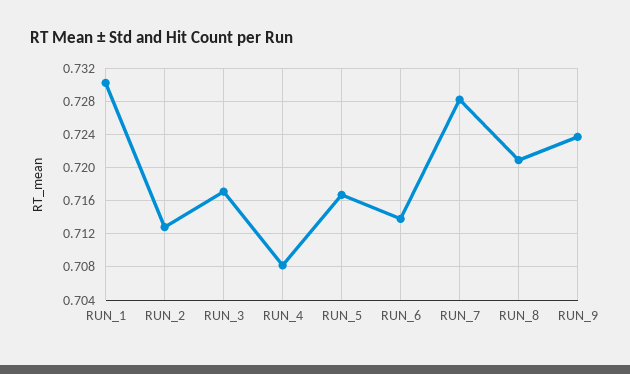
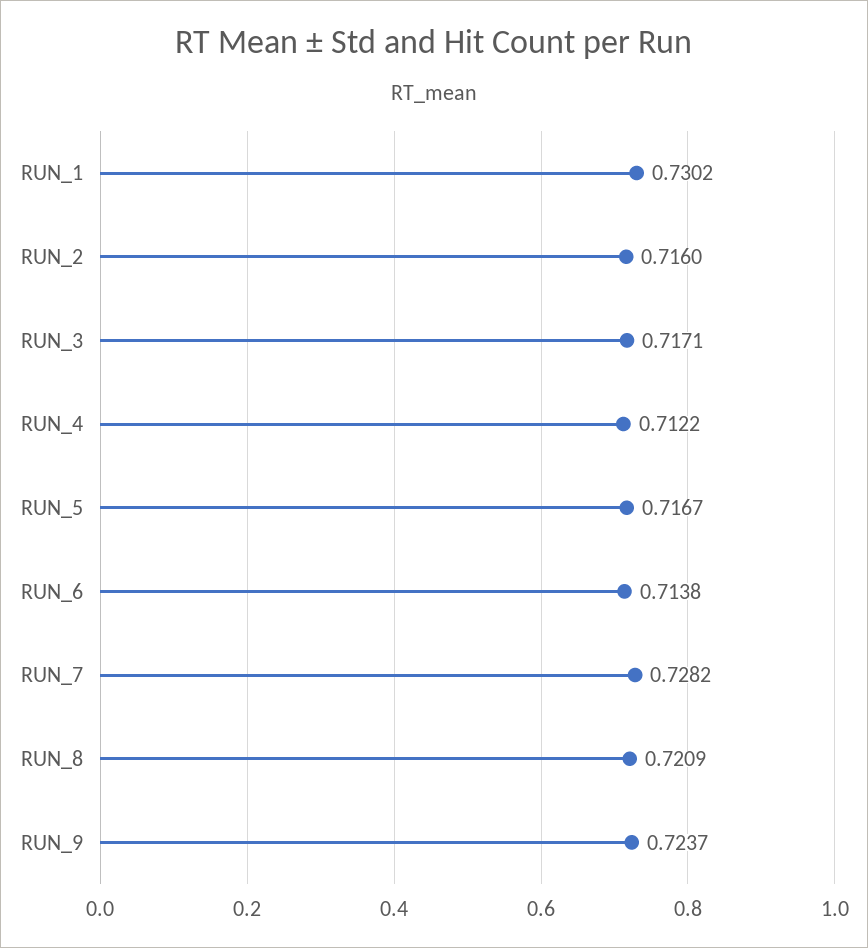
RUN_2: 0.713 -> 0.716
RUN_4: 0.708 -> 0.7122

